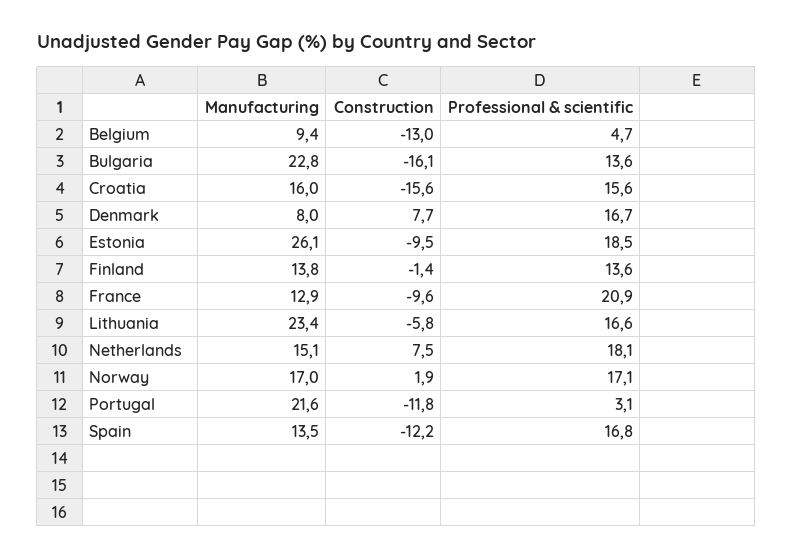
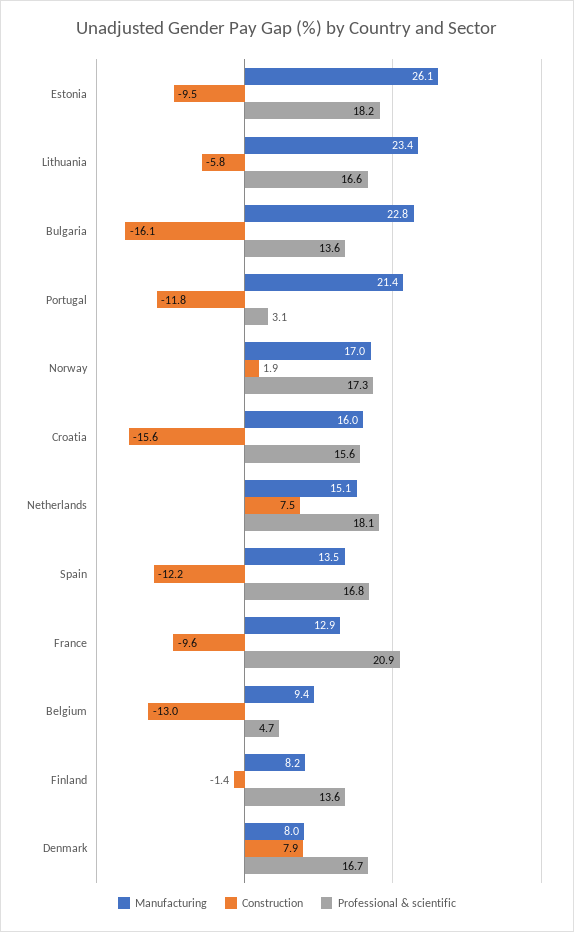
Construction, Denmark: 7.7 -> 7.9
Professional & scientific, Estonia: 18.5 -> 18.2
Manufacturing, Finland: 13.8 -> 8.2
Professional & scientific, Norway: 17.1 -> 17.3
Manufacturing, Portugal: 21.6 -> 21.4

